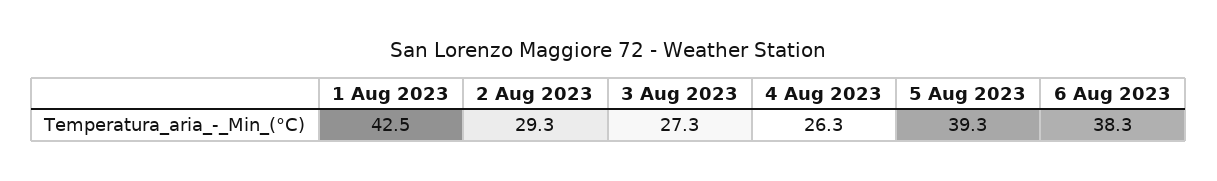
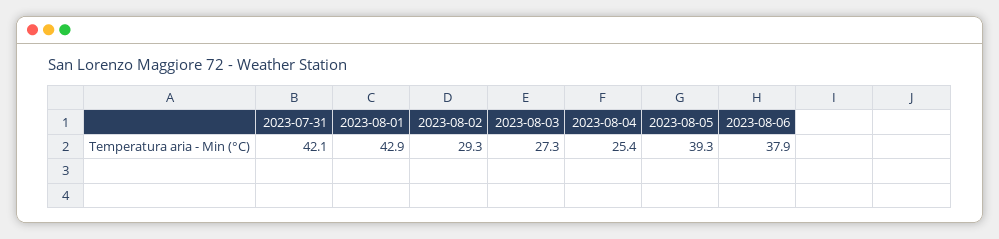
1 Aug 2023: 42.5 -> 42.9
4 Aug 2023: 26.3 -> 25.4
6 Aug 2023: 38.3 -> 37.9
2023-07-31: none -> 42.1

